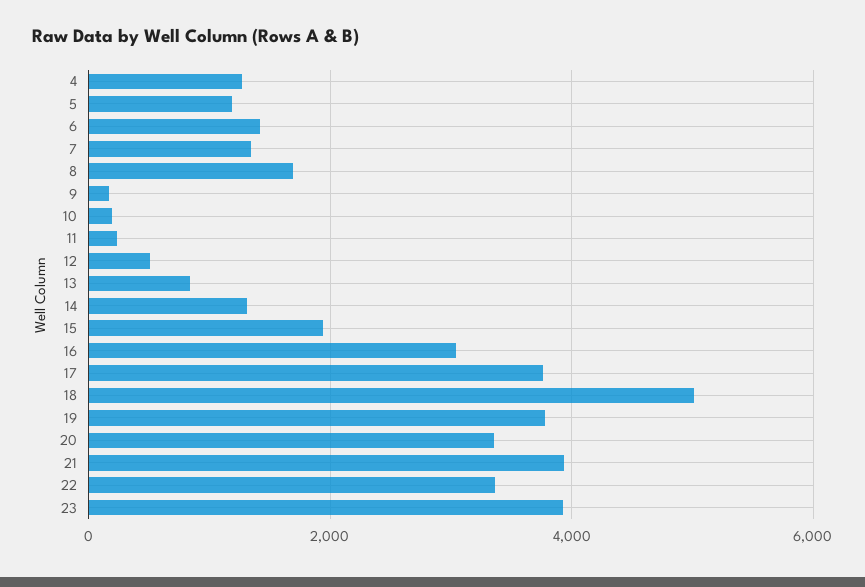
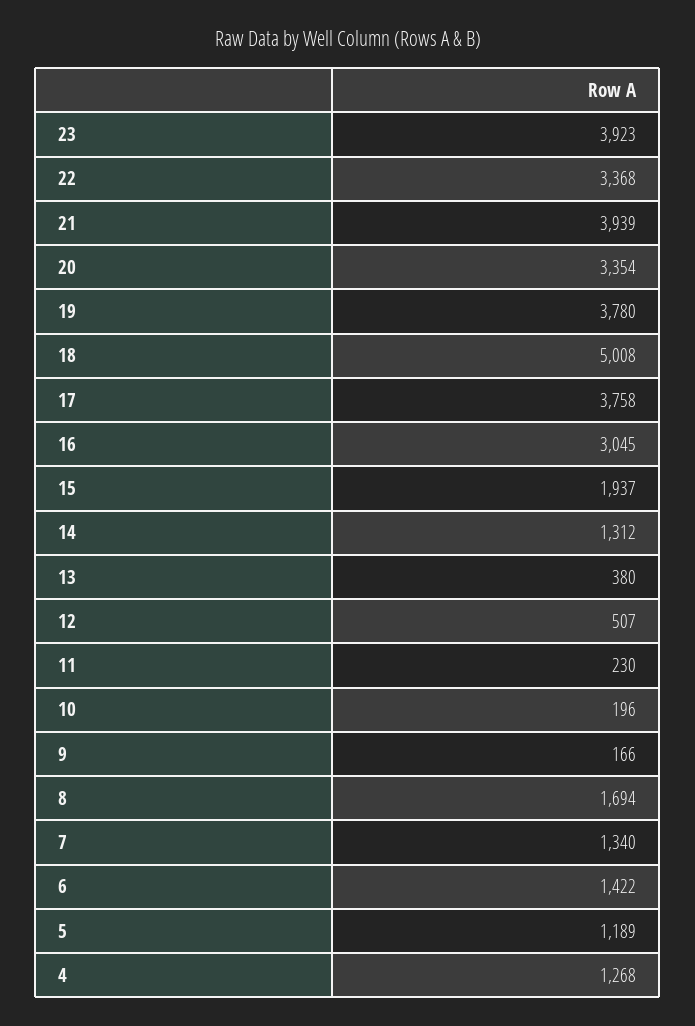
13: 800 -> 380

